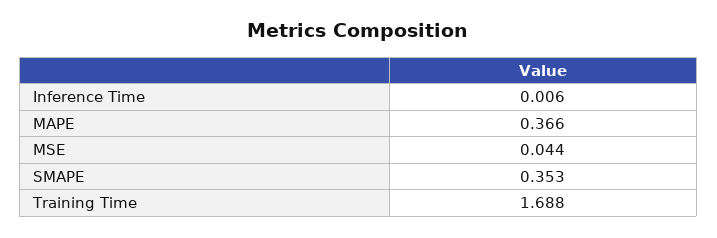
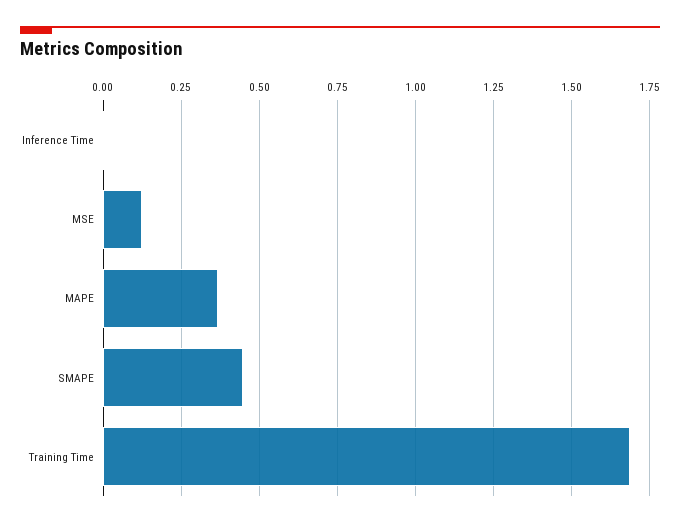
MSE: 0.044 -> 0.125
SMAPE: 0.353 -> 0.45

